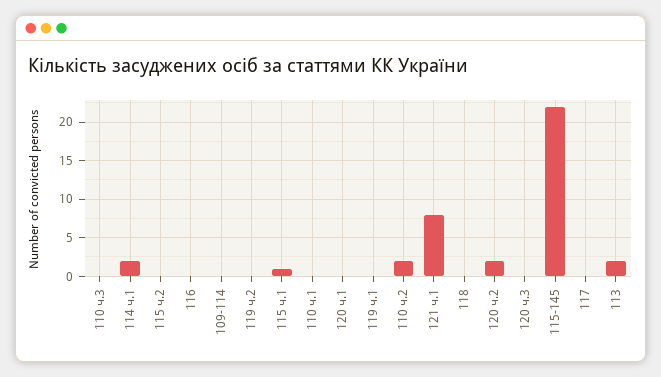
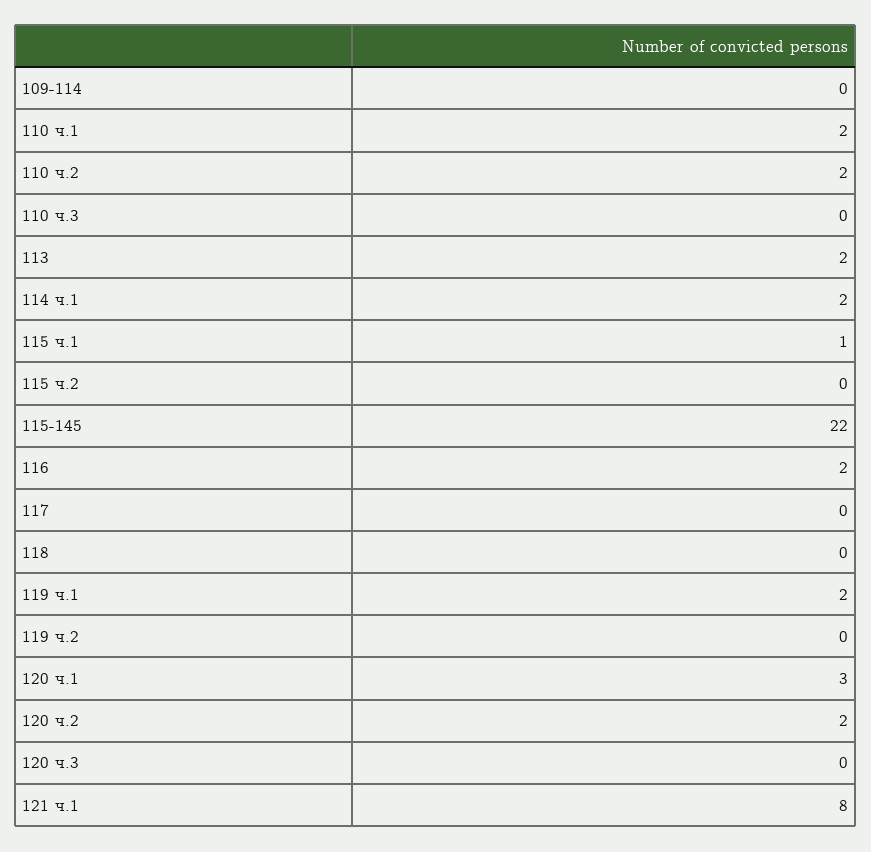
116: 0 -> 2
110 ч.1: 0 -> 2
120 ч.1: 0 -> 3
119 ч.1: 0 -> 2

